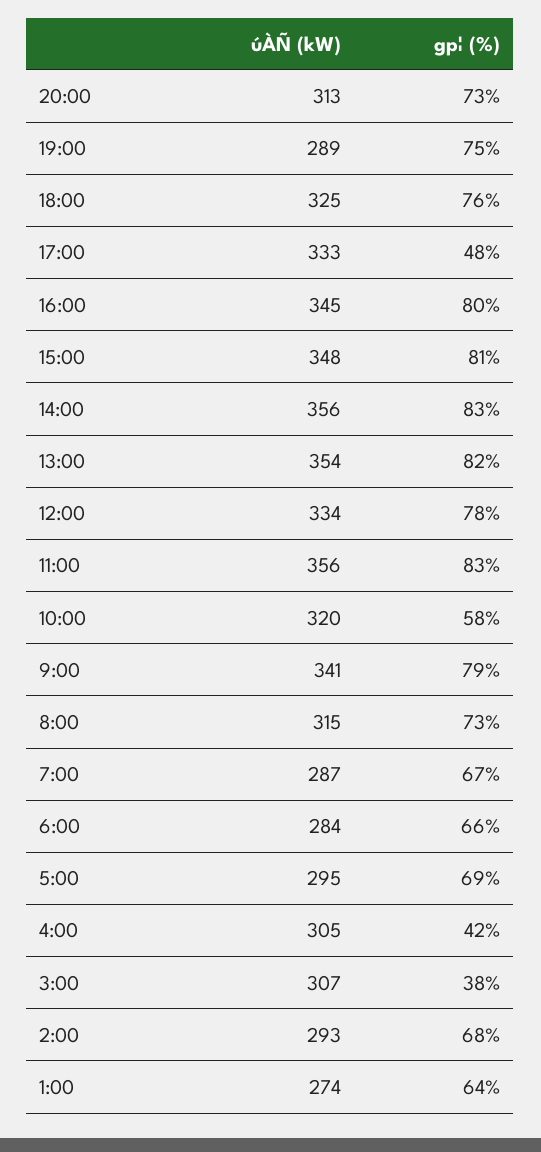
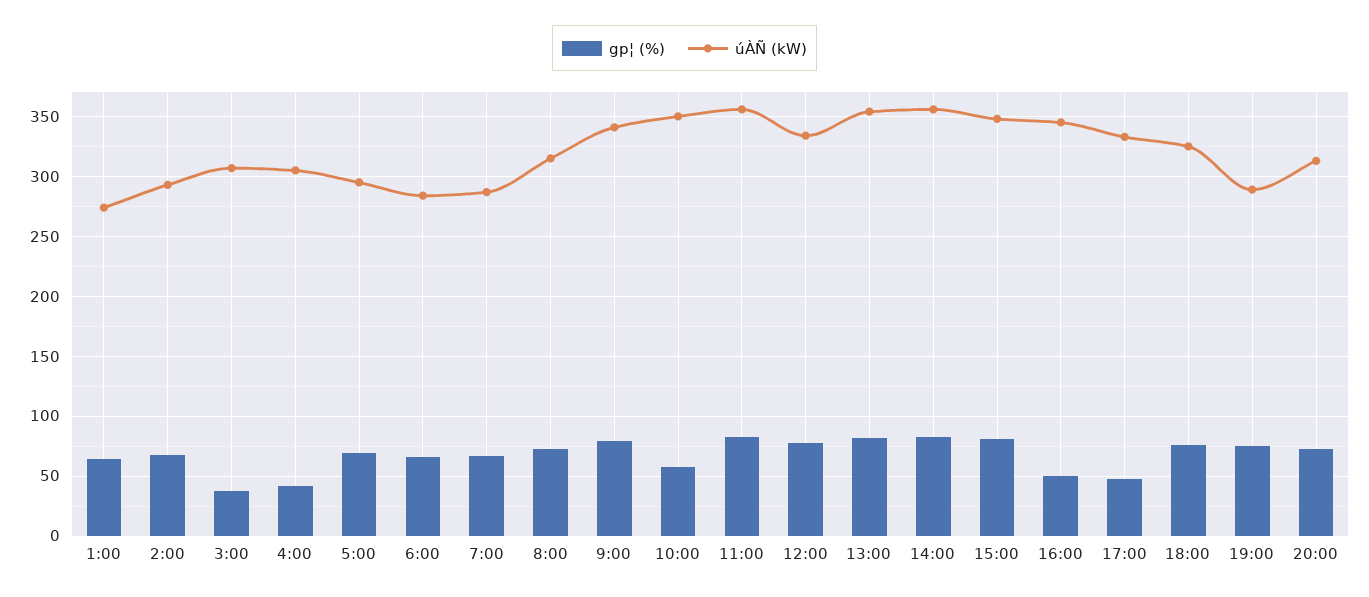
gp¦ (%), 16:00: 80 -> 50
úÀÑ (kW), 10:00: 320 -> 350

